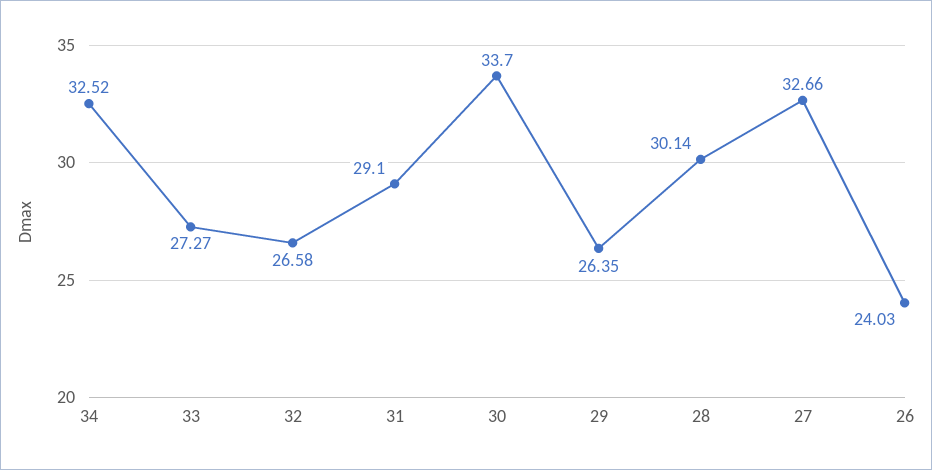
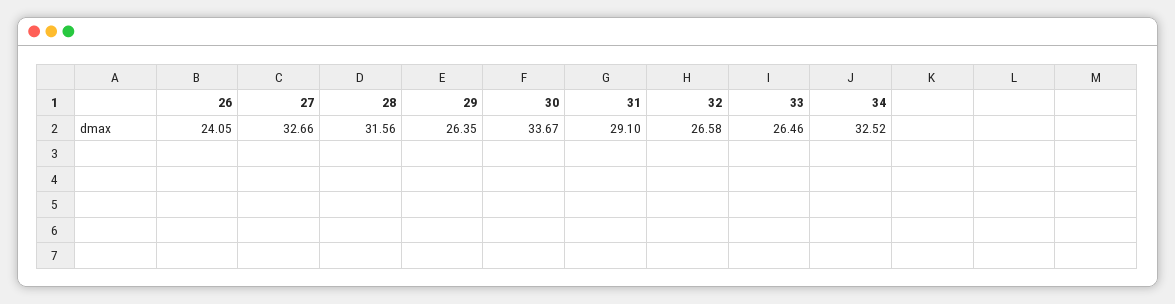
33: 27.27 -> 26.46
30: 33.7 -> 33.67
28: 30.14 -> 31.56
26: 24.03 -> 24.05

